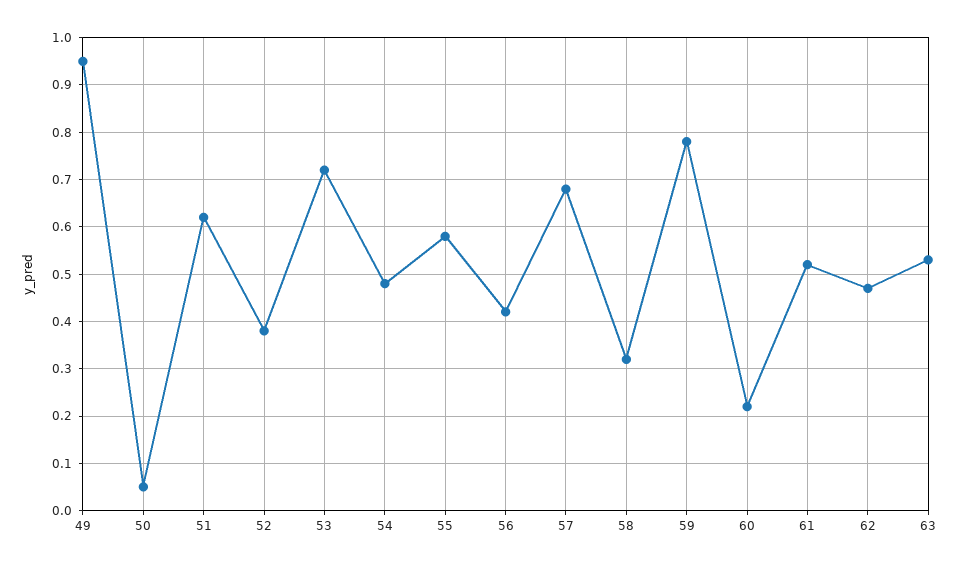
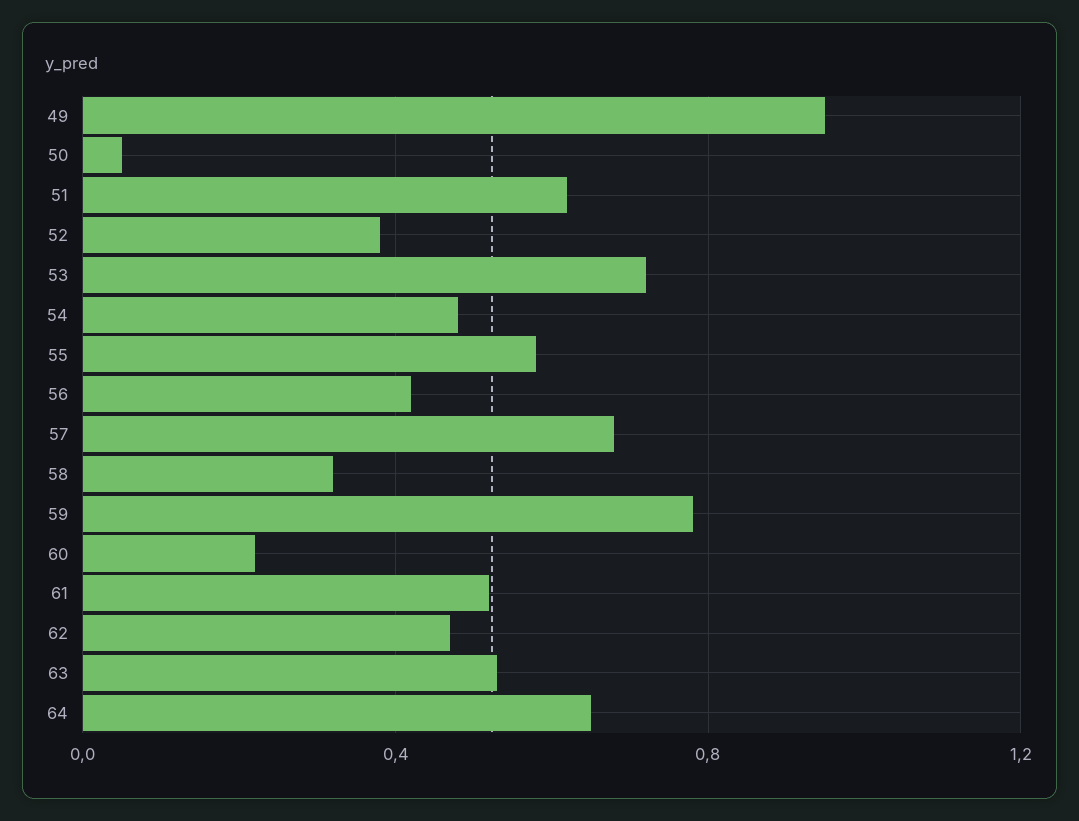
64: none -> 0.65

